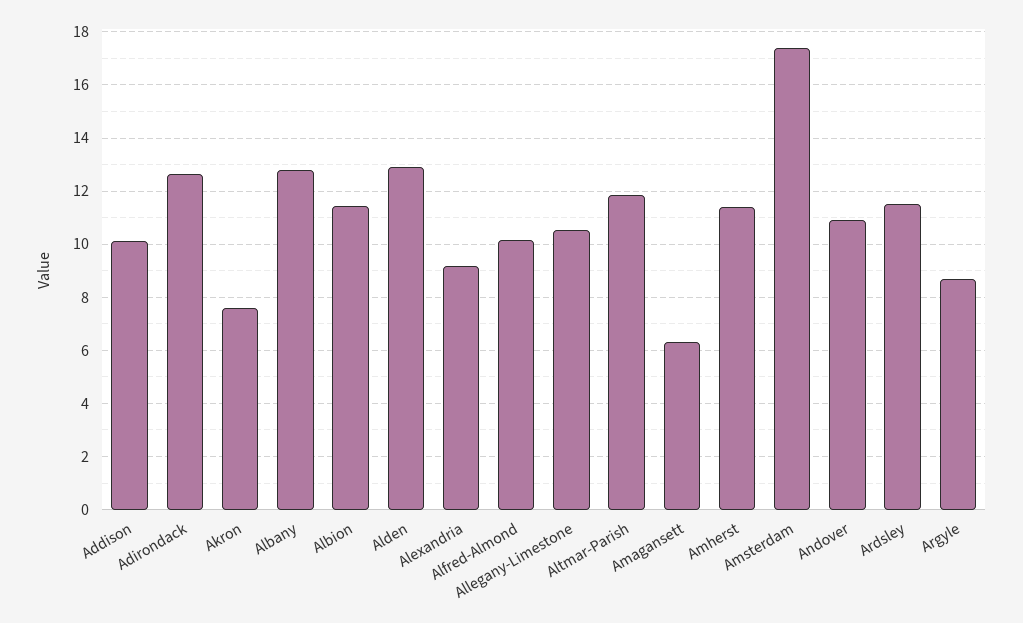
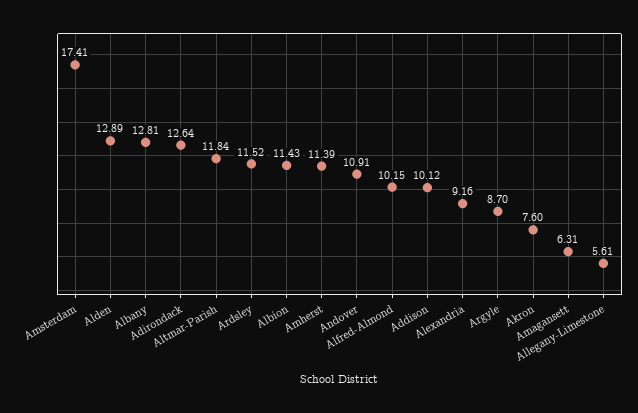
Allegany-Limestone: 10.5 -> 5.61

